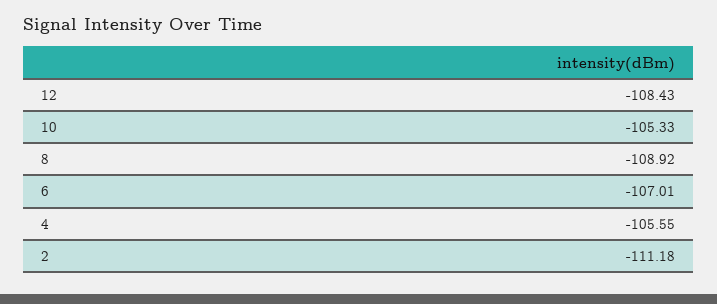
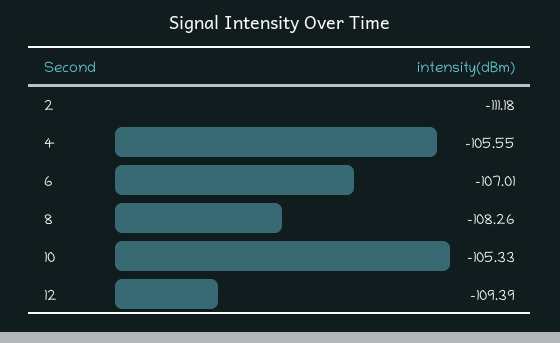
12: -108.43 -> -109.39
8: -108.92 -> -108.26

